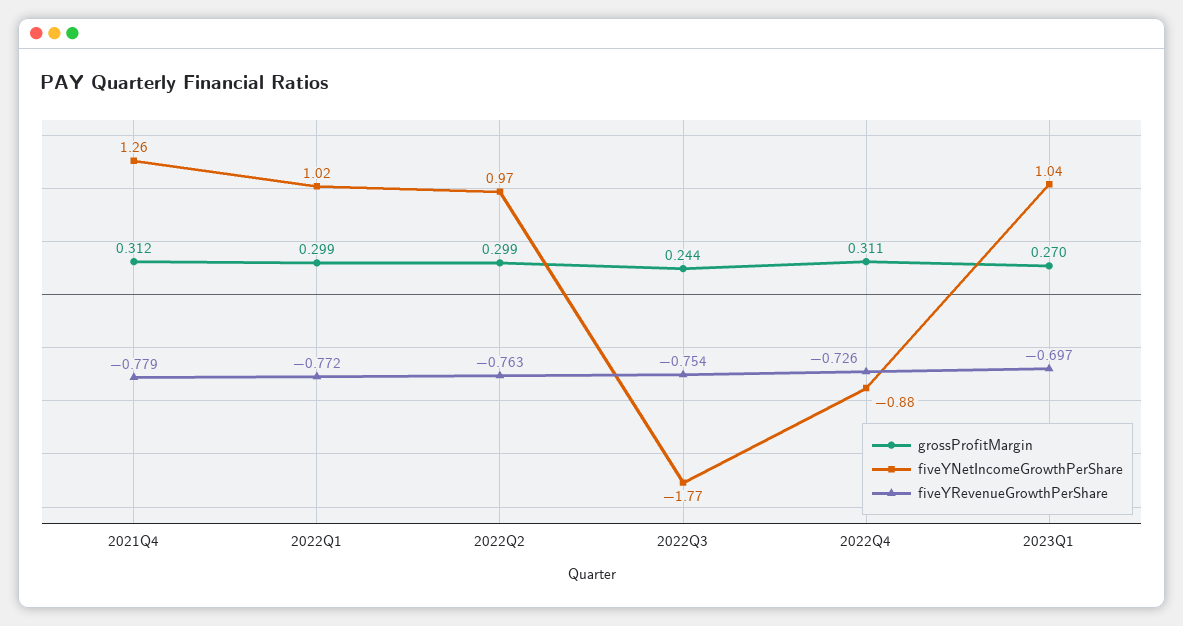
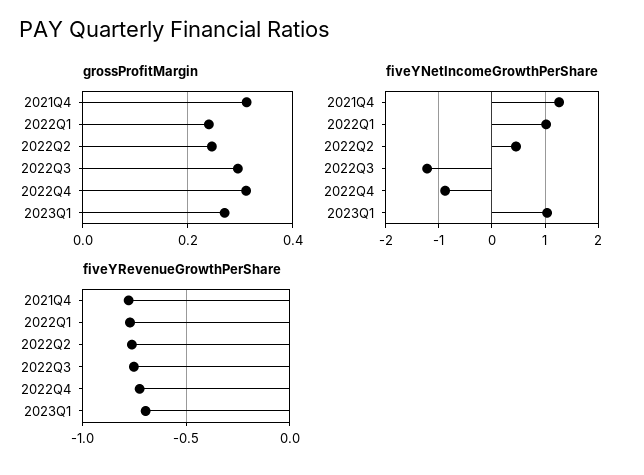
grossProfitMargin, 2022Q1: 0.299 -> 0.24
grossProfitMargin, 2022Q2: 0.299 -> 0.24
fiveYNetIncomeGrowthPerShare, 2022Q2: 0.97 -> 0.4
grossProfitMargin, 2022Q3: 0.244 -> 0.3
fiveYNetIncomeGrowthPerShare, 2022Q3: -1.77 -> -1.2

